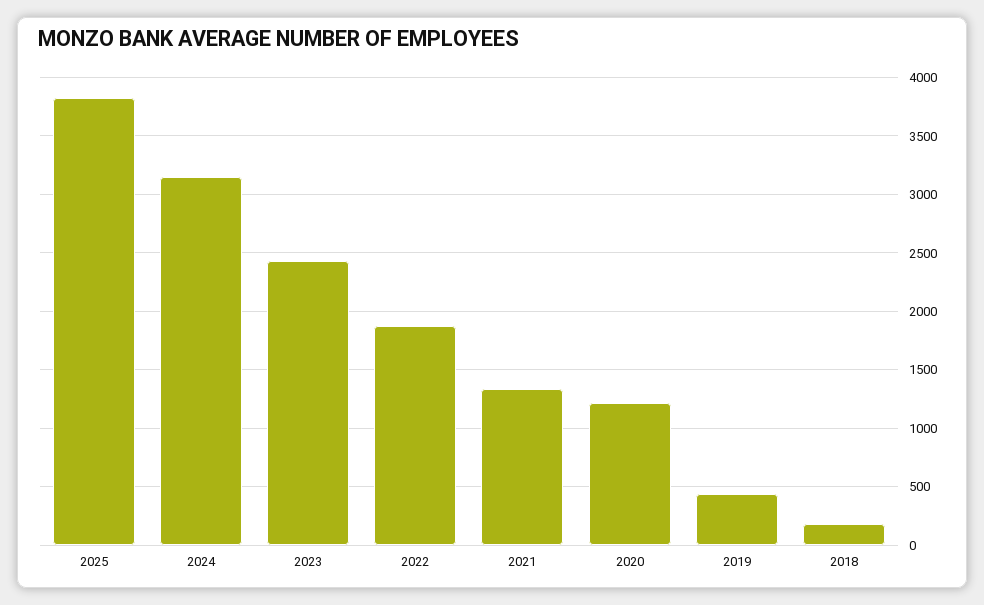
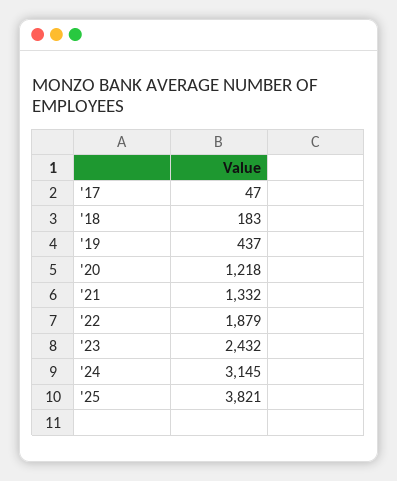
'17: none -> 47

